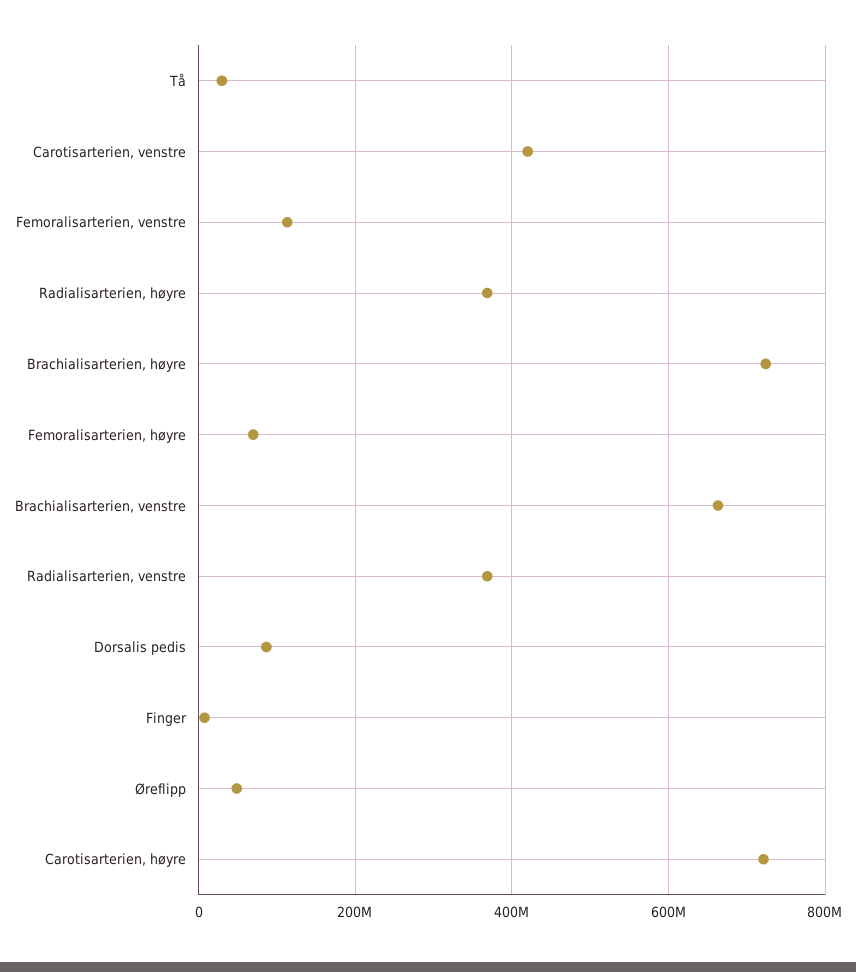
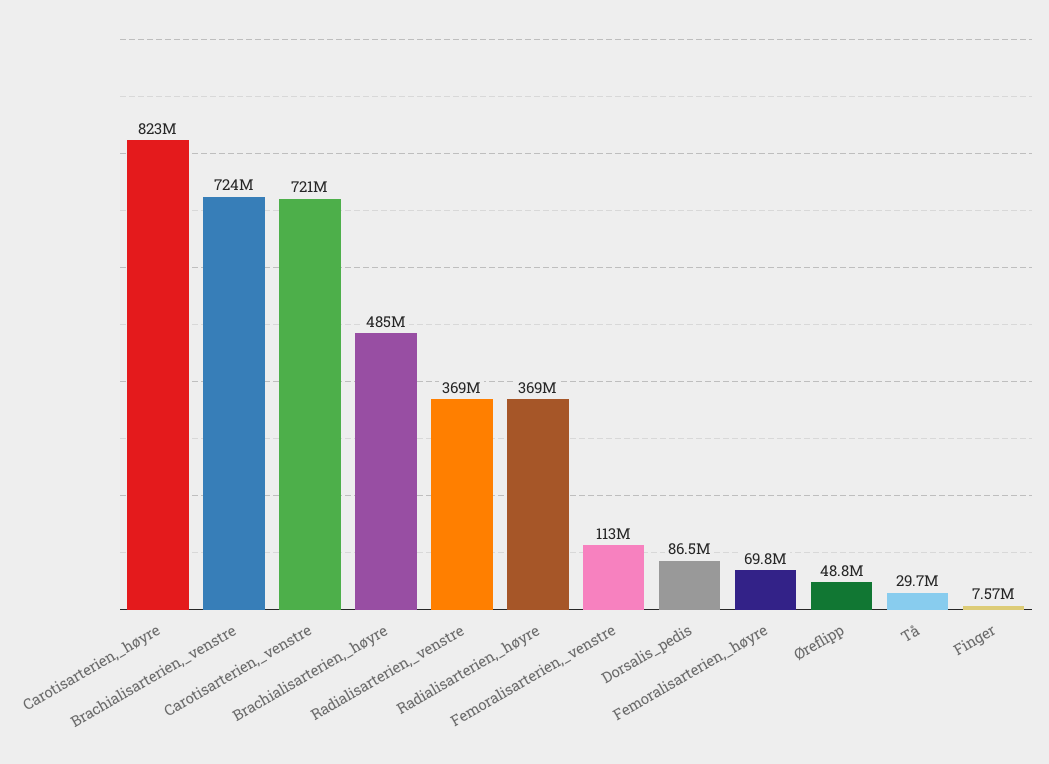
Carotisarterien, venstre: 420000000 -> 721000000
Brachialisarterien, høyre: 720000000 -> 485000000
Brachialisarterien, venstre: 660000000 -> 724000000
Carotisarterien, høyre: 720000000 -> 823000000

